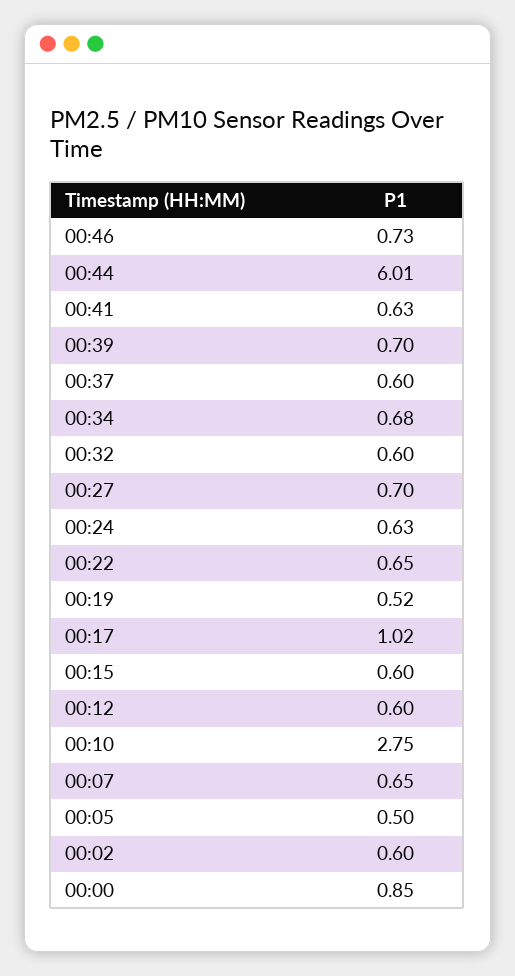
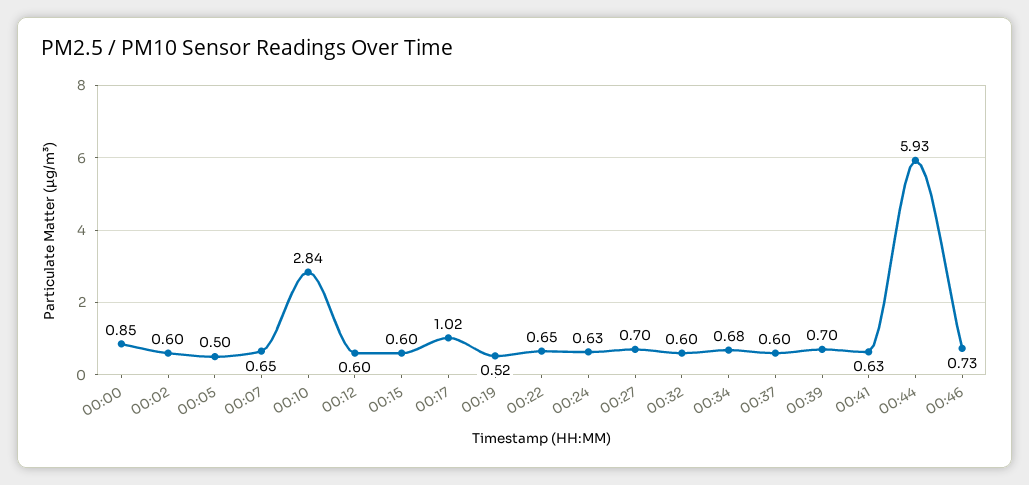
00:44: 6.01 -> 5.93
00:10: 2.75 -> 2.84

